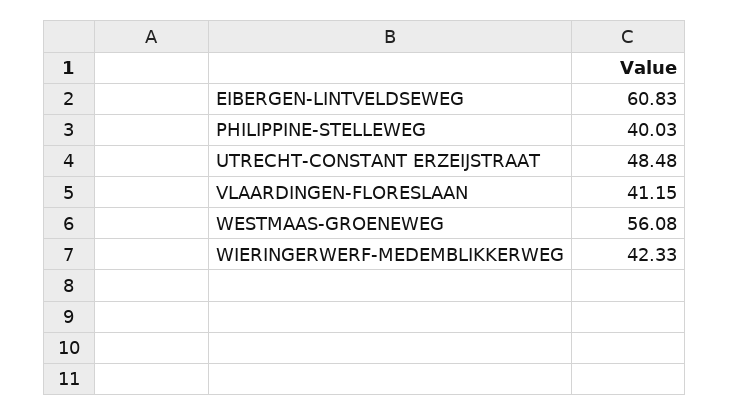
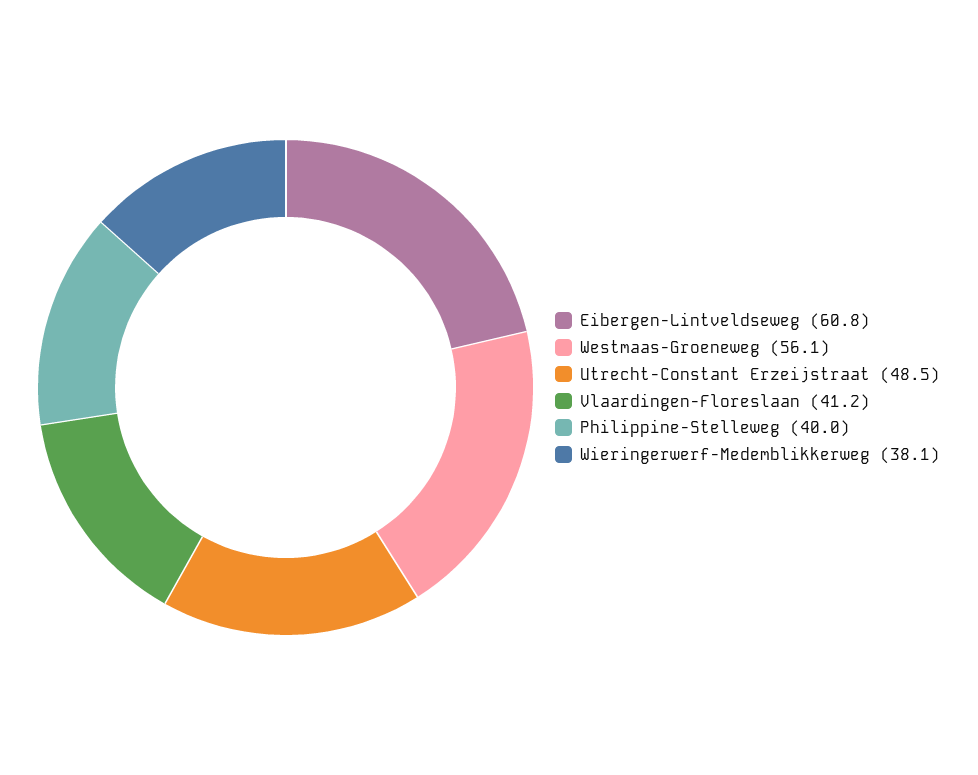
WIERINGERWERF-MEDEMBLIKKERWEG: 42.33 -> 38.1

